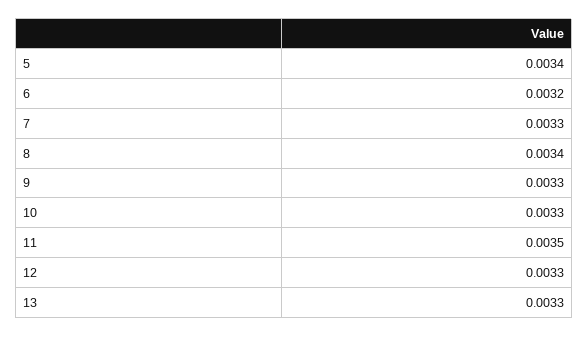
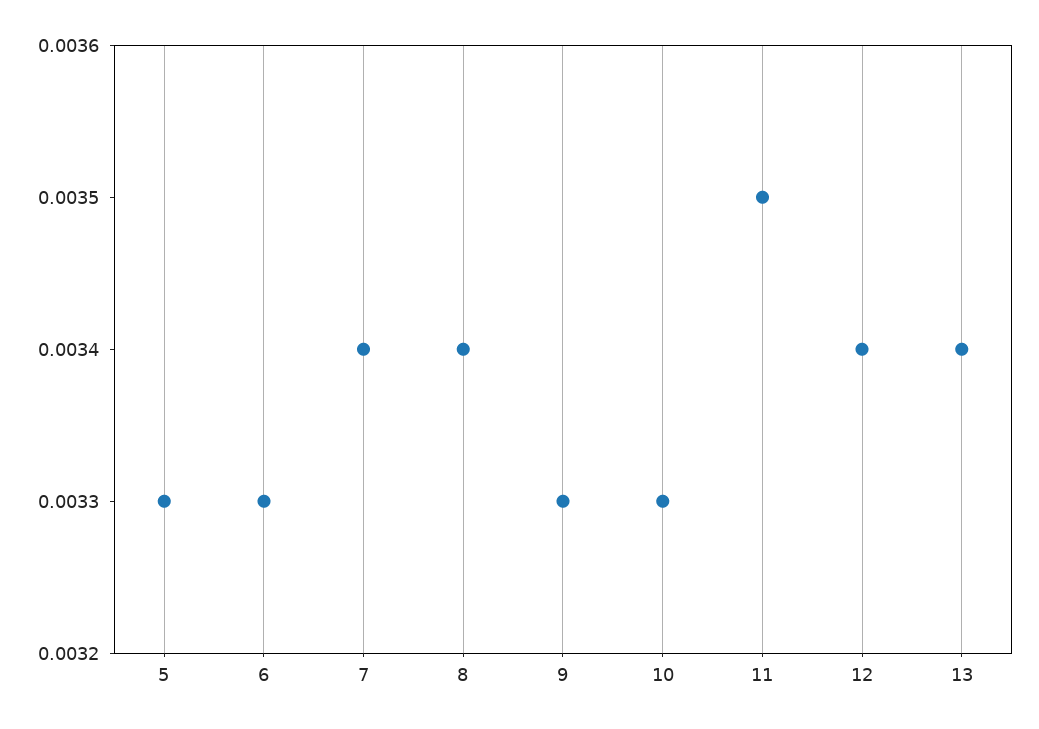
5: 0.0034 -> 0.0033
6: 0.0032 -> 0.0033
7: 0.0033 -> 0.0034
12: 0.0033 -> 0.0034
13: 0.0033 -> 0.0034

